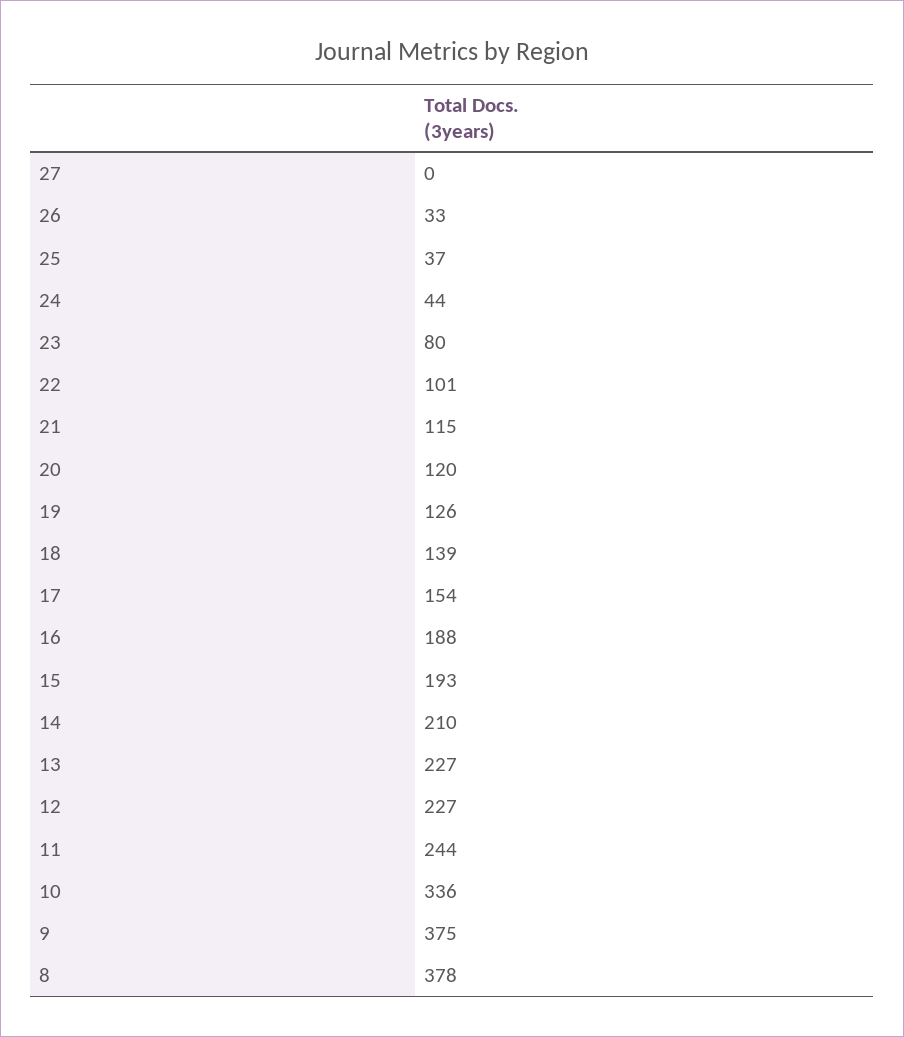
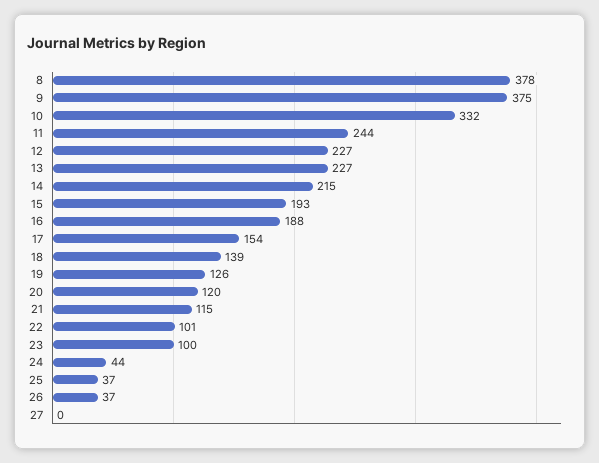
26: 33 -> 37
23: 80 -> 100
14: 210 -> 215
10: 336 -> 332

